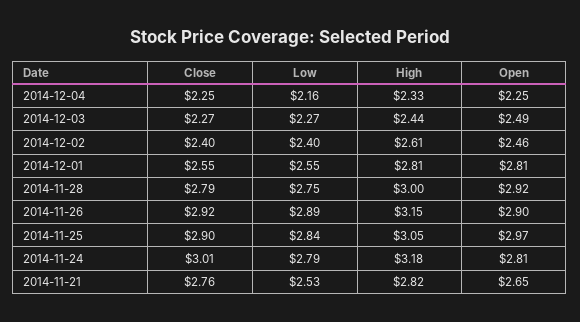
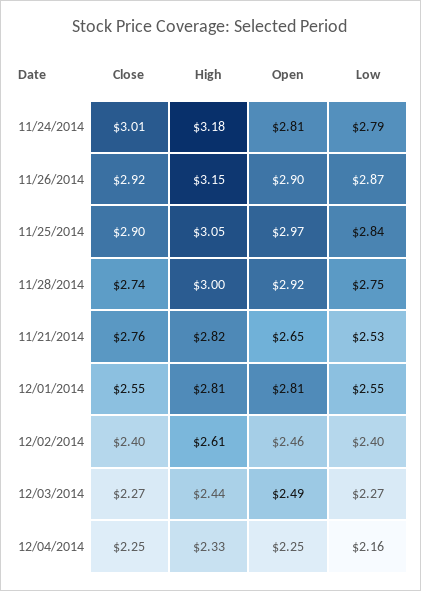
Close, 2014-11-28: 2.79 -> 2.74
Low, 2014-11-26: 2.89 -> 2.87

